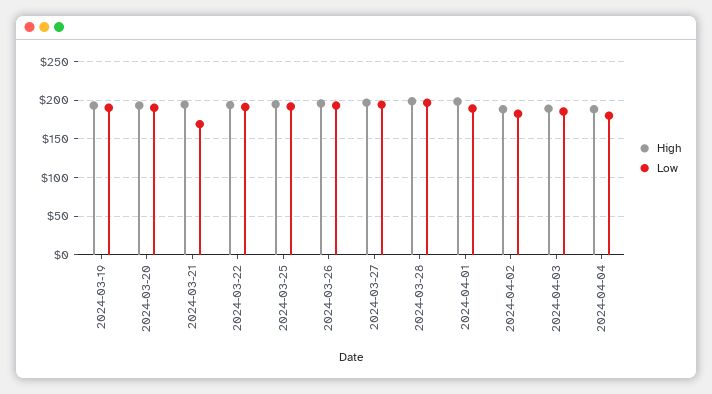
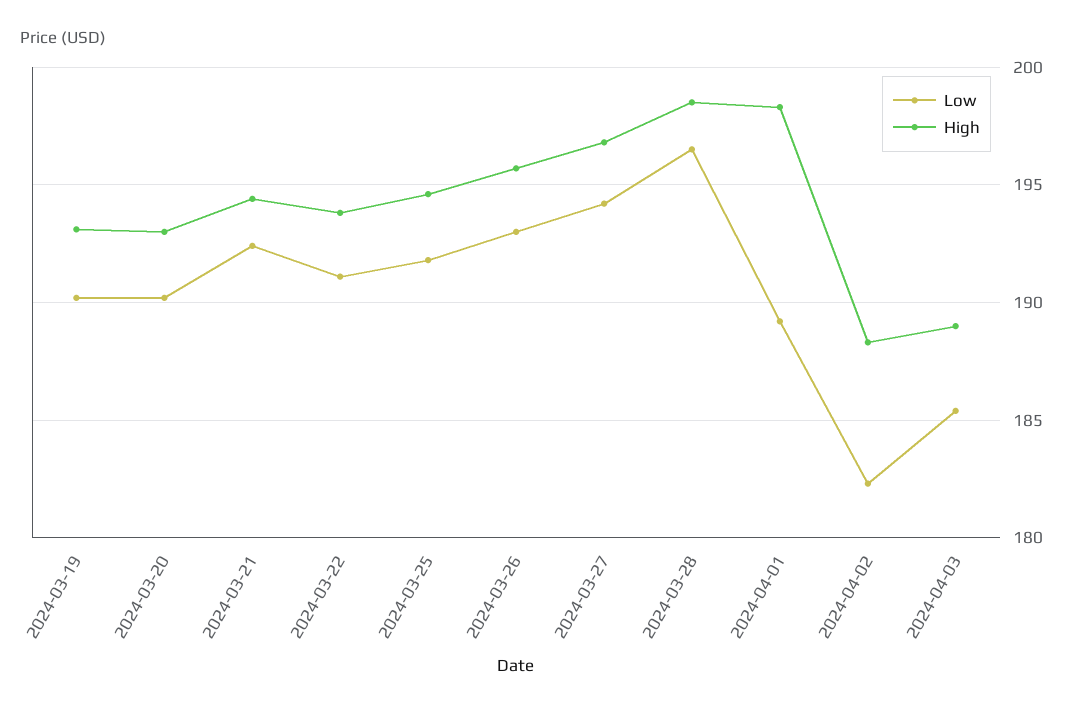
Low, 2024-03-21: 170 -> 192.5
High, 2024-04-04: 190 -> none
Low, 2024-04-04: 180 -> none

